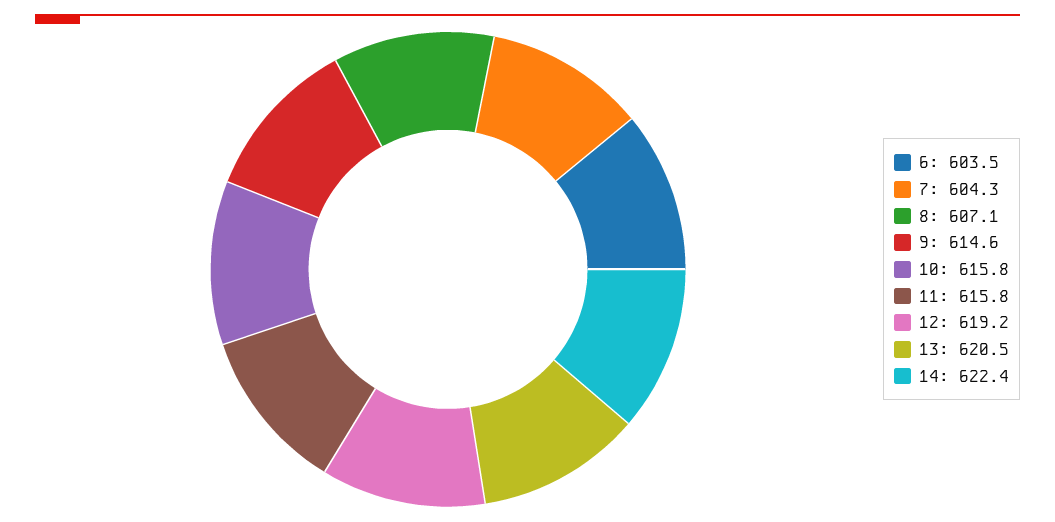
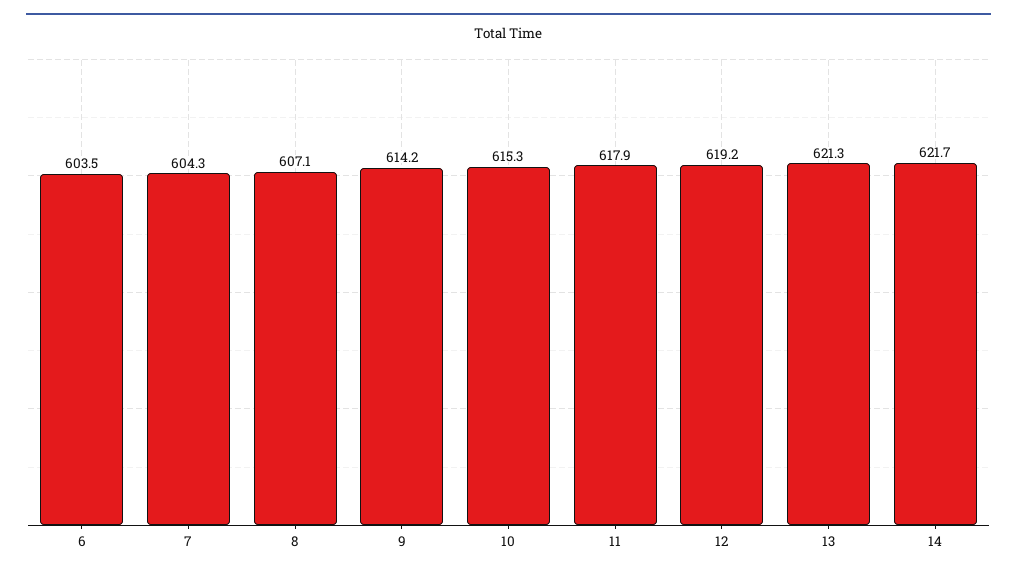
9: 614.6 -> 614.2
10: 615.8 -> 615.3
11: 615.8 -> 617.9
13: 620.5 -> 621.3
14: 622.4 -> 621.7

